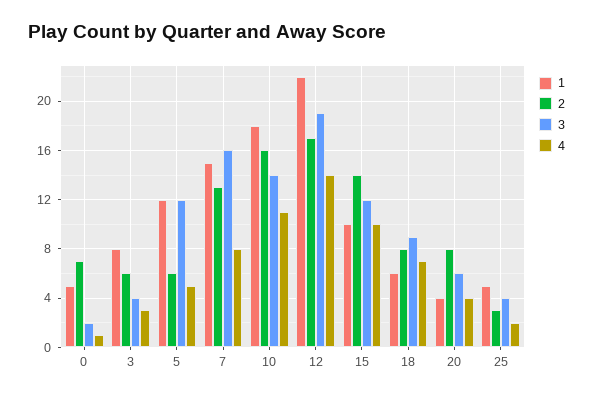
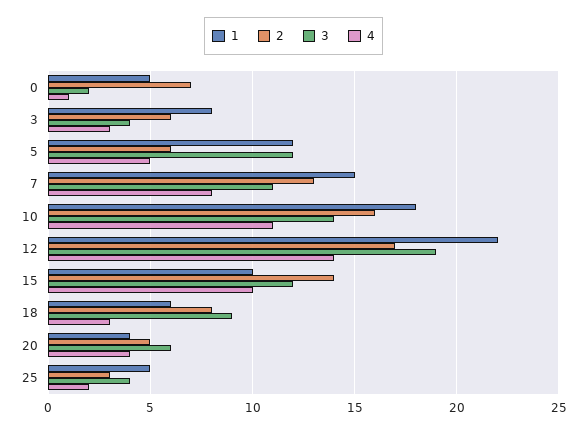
3, 7: 16 -> 11
4, 18: 7 -> 3
2, 20: 8 -> 5

